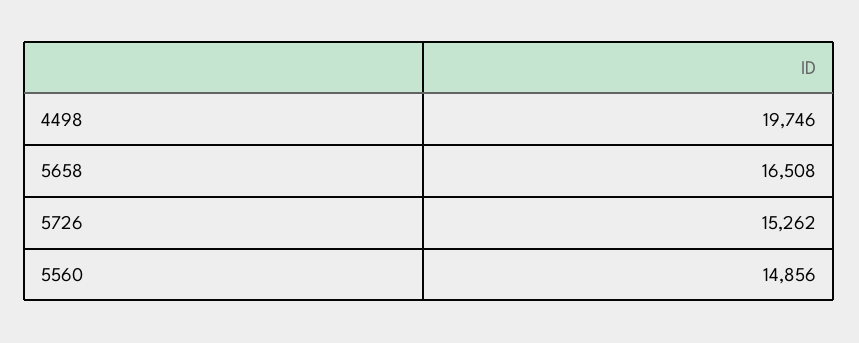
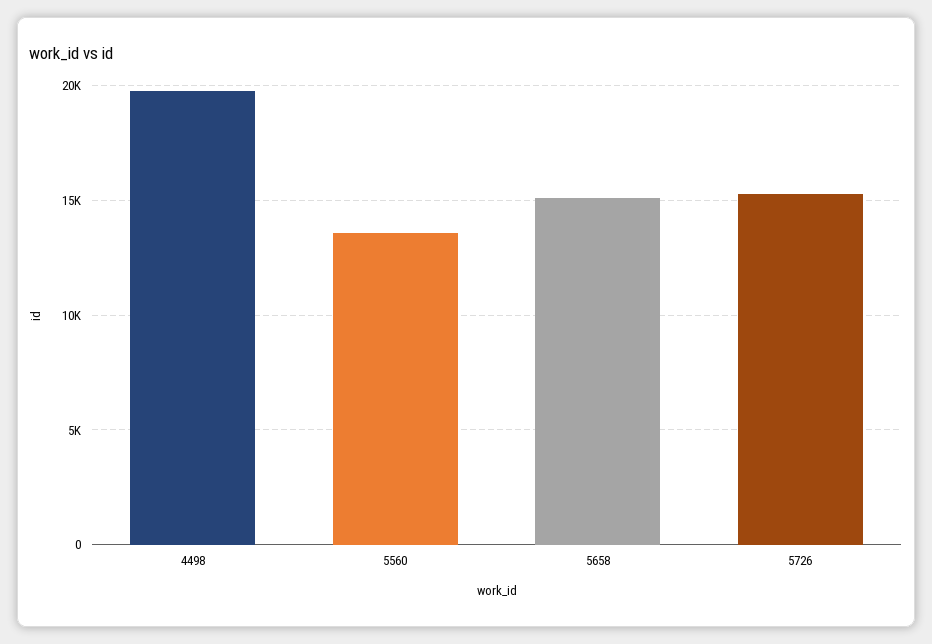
5658: 16508 -> 15000
5560: 14856 -> 13500

